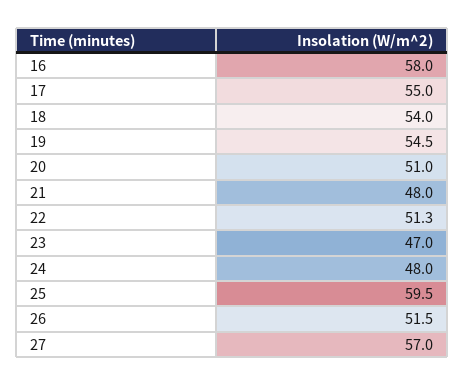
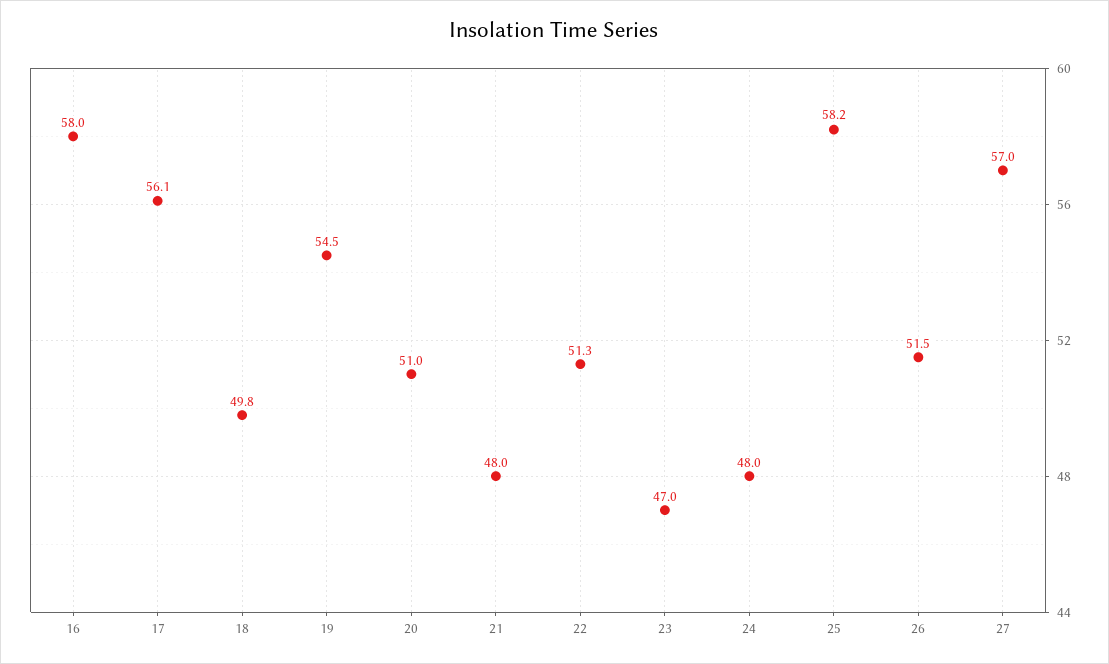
17: 55 -> 56.1
18: 54 -> 49.8
25: 59.5 -> 58.2

